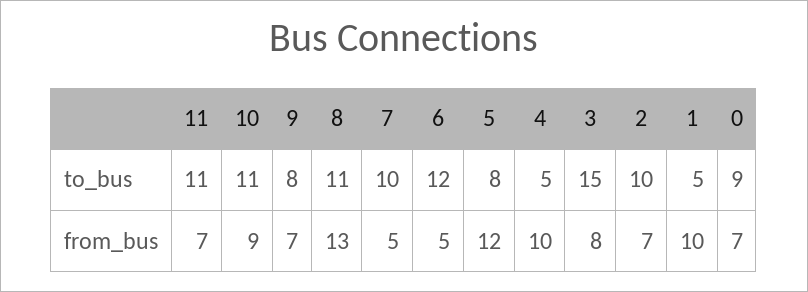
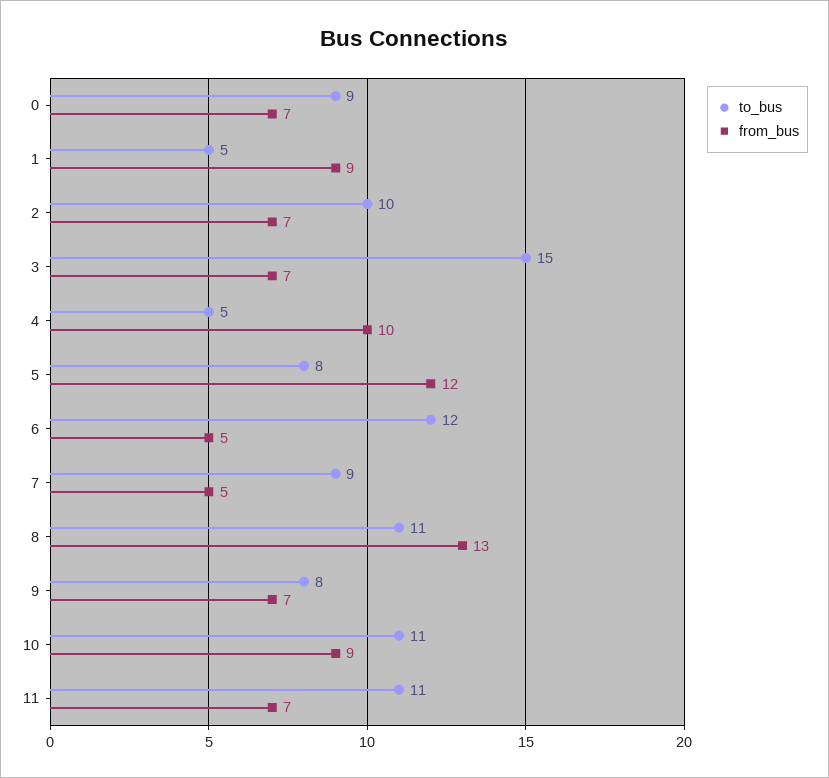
to_bus, 7: 10 -> 9
from_bus, 3: 8 -> 7
from_bus, 1: 10 -> 9

